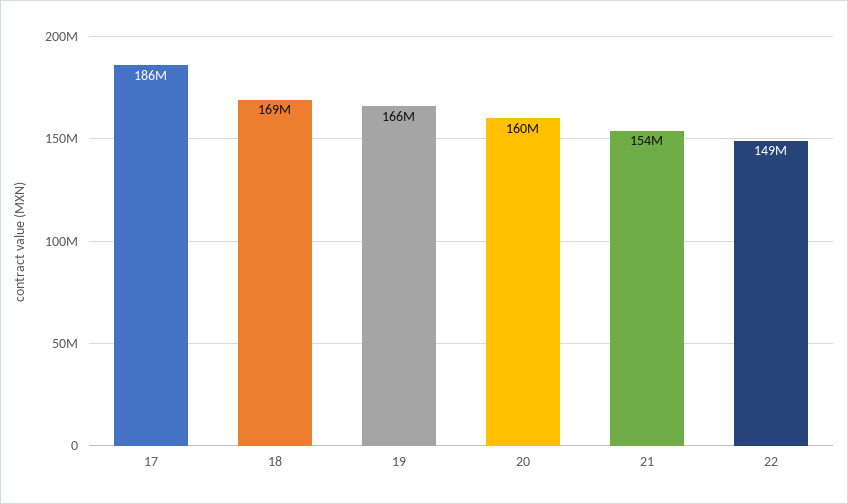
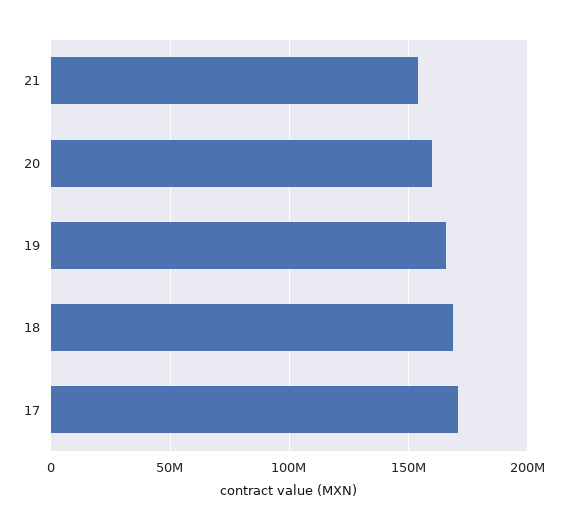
17: 186000000 -> 170000000
22: 149000000 -> none

